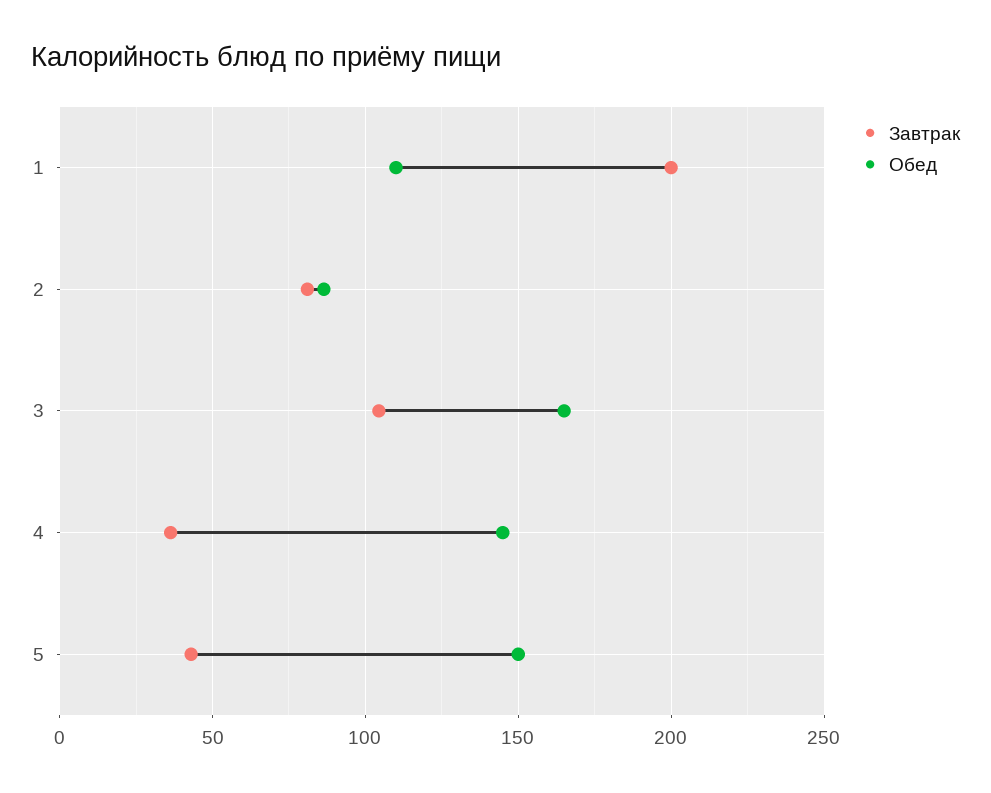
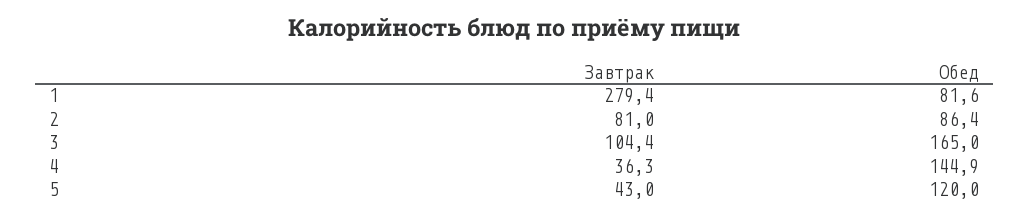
Завтрак, 1: 200 -> 279.4
Обед, 1: 110 -> 81.6
Обед, 5: 150 -> 120

